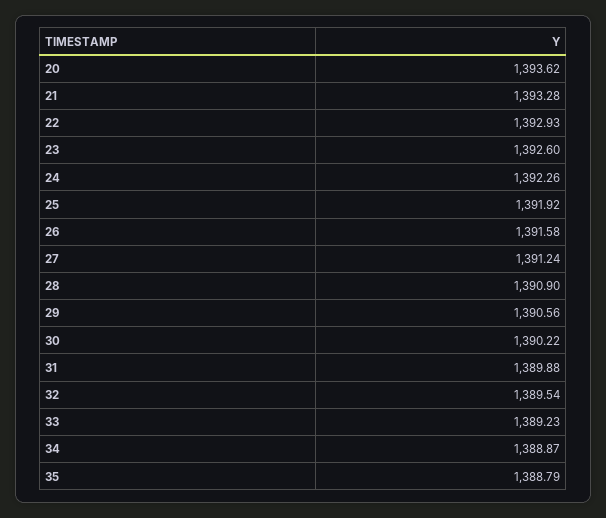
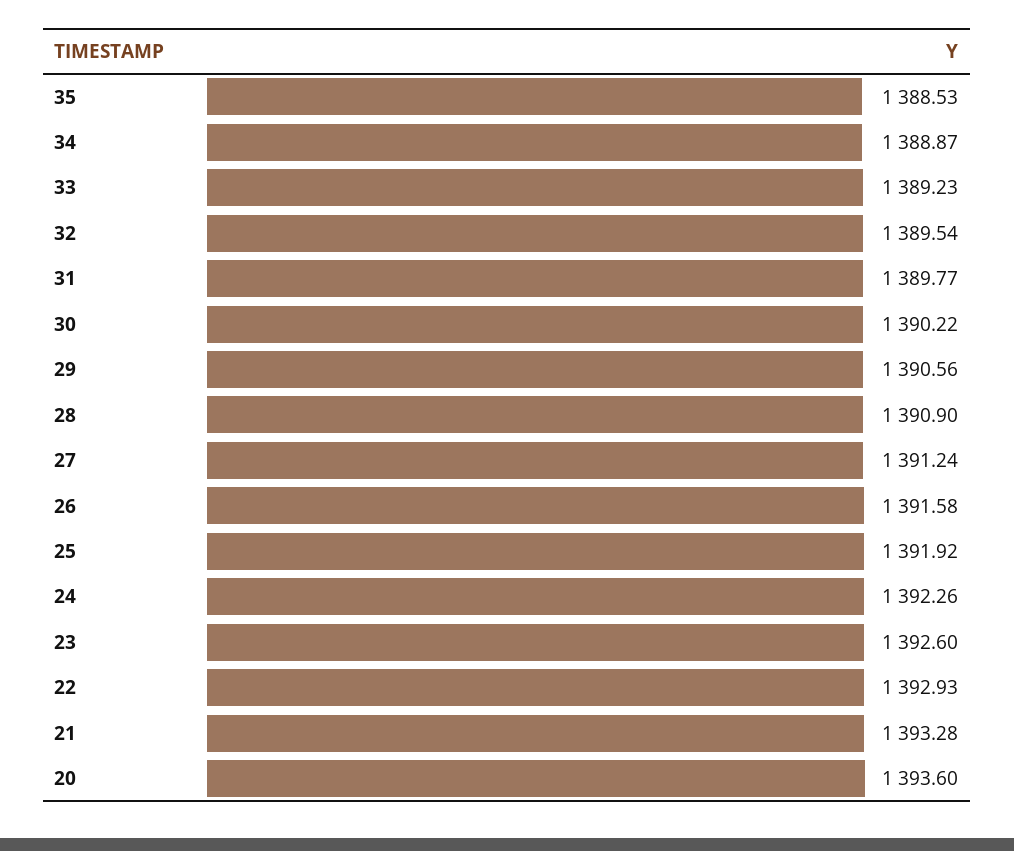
20: 1393.62 -> 1393.6
31: 1389.88 -> 1389.77
35: 1388.79 -> 1388.53

